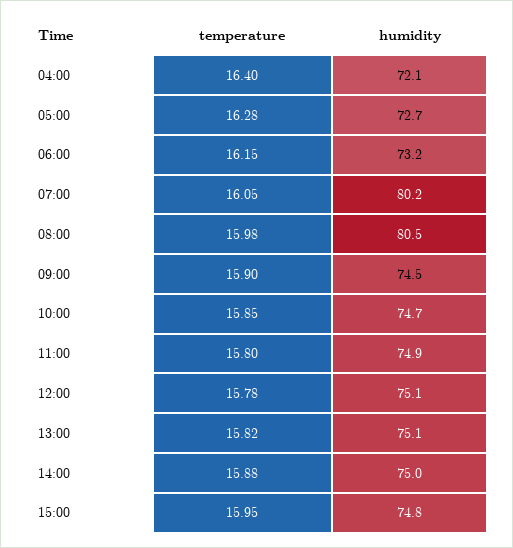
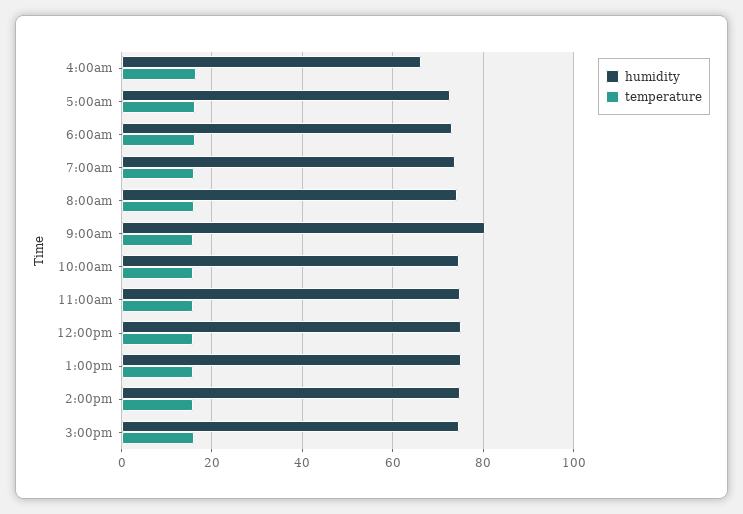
humidity, 04:00: 72.1 -> 66
humidity, 07:00: 80.2 -> 74
humidity, 08:00: 80.5 -> 74
humidity, 09:00: 74.5 -> 80

